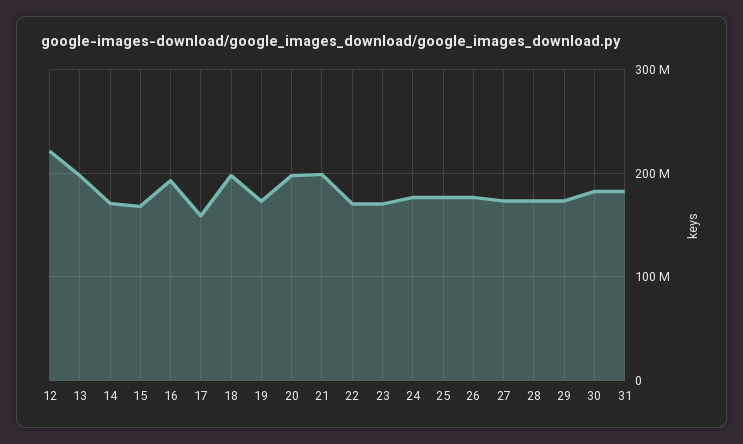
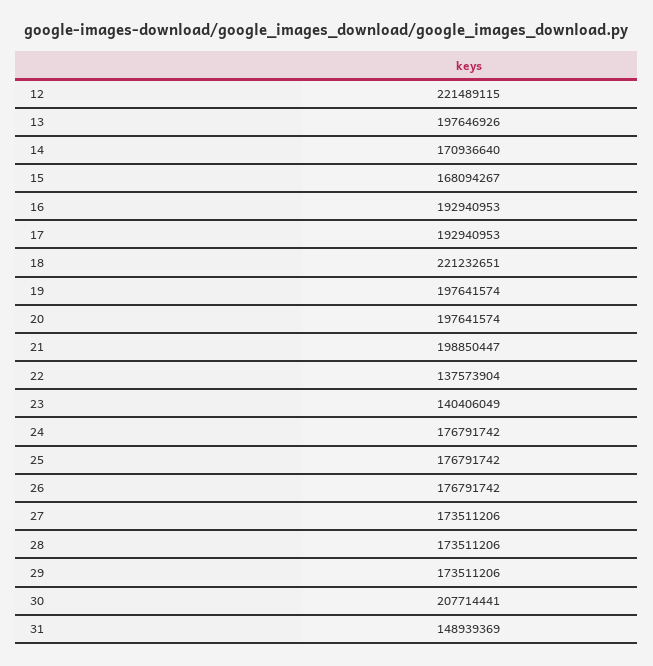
17: 160000000 -> 192940953
18: 200000000 -> 221232651
19: 170000000 -> 197641574
22: 170000000 -> 137573904
23: 170000000 -> 140406049
30: 180000000 -> 207714441
31: 180000000 -> 148939369

